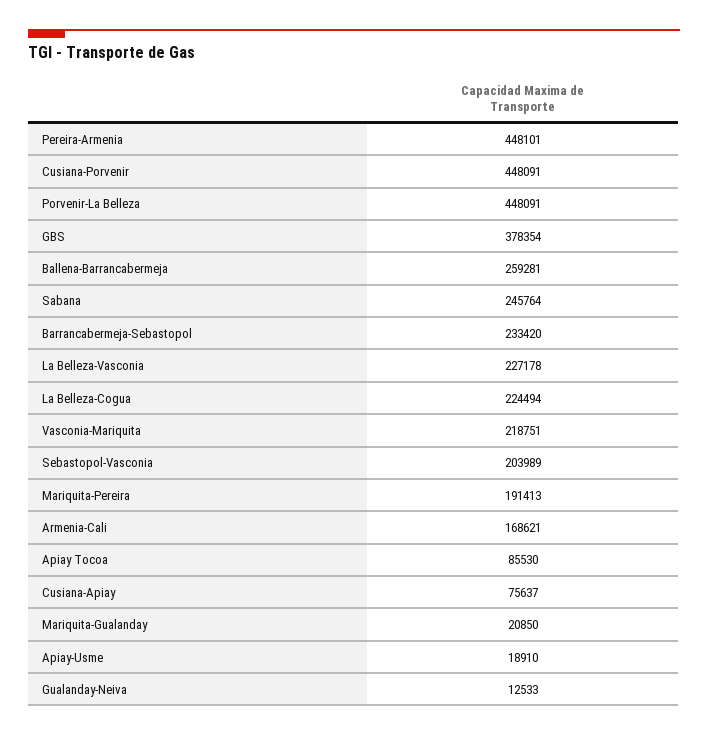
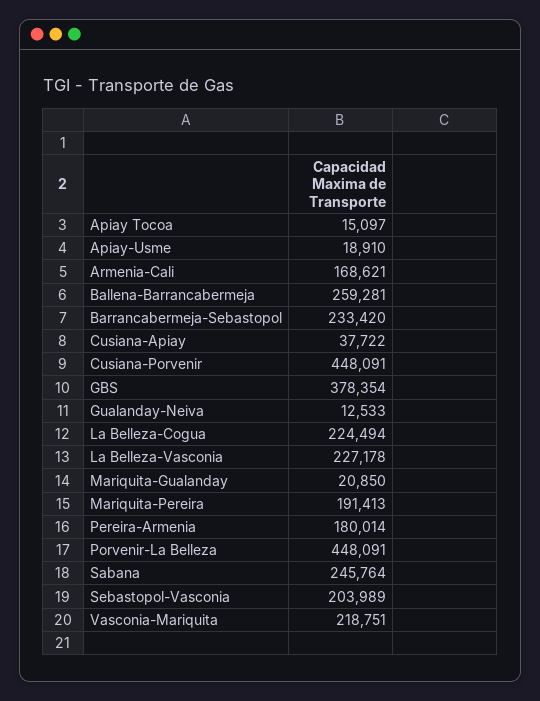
Pereira-Armenia: 448101 -> 180014
Apiay Tocoa: 85530 -> 15097
Cusiana-Apiay: 75637 -> 37722

